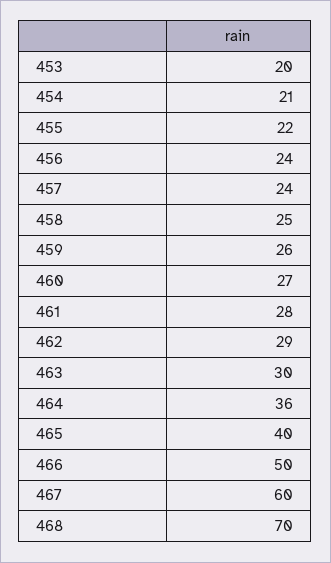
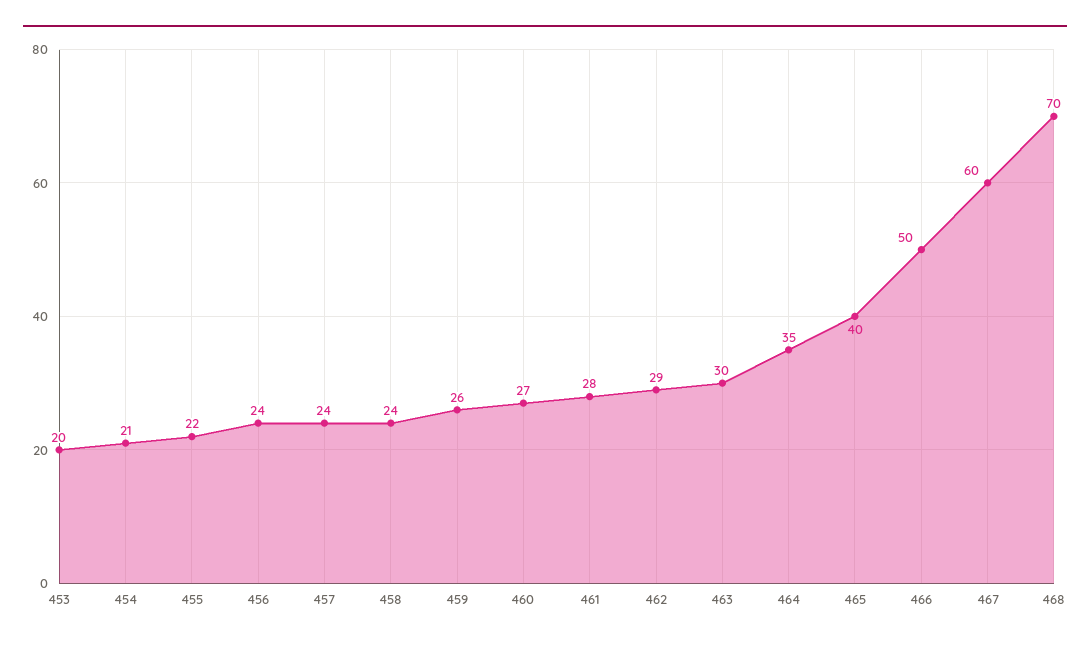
458: 25 -> 24
464: 36 -> 35

